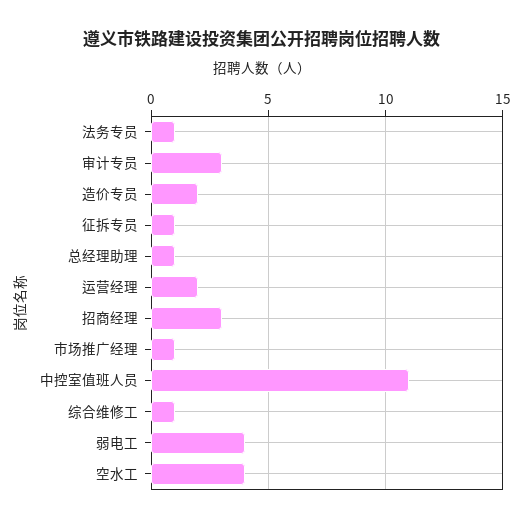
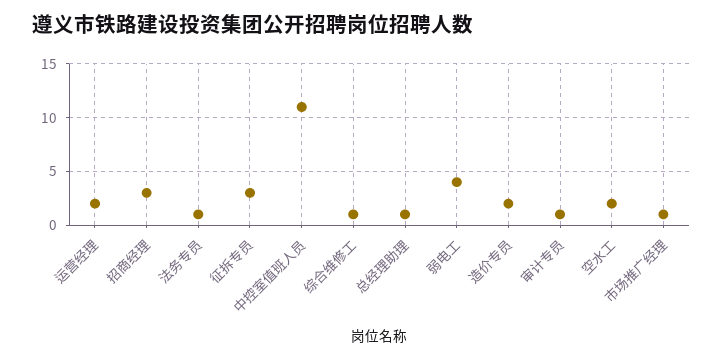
审计专员: 3 -> 1
征拆专员: 1 -> 3
空水工: 4 -> 2

